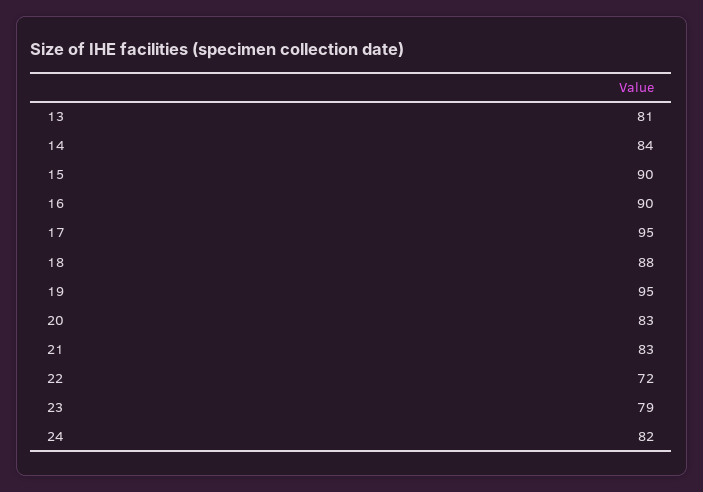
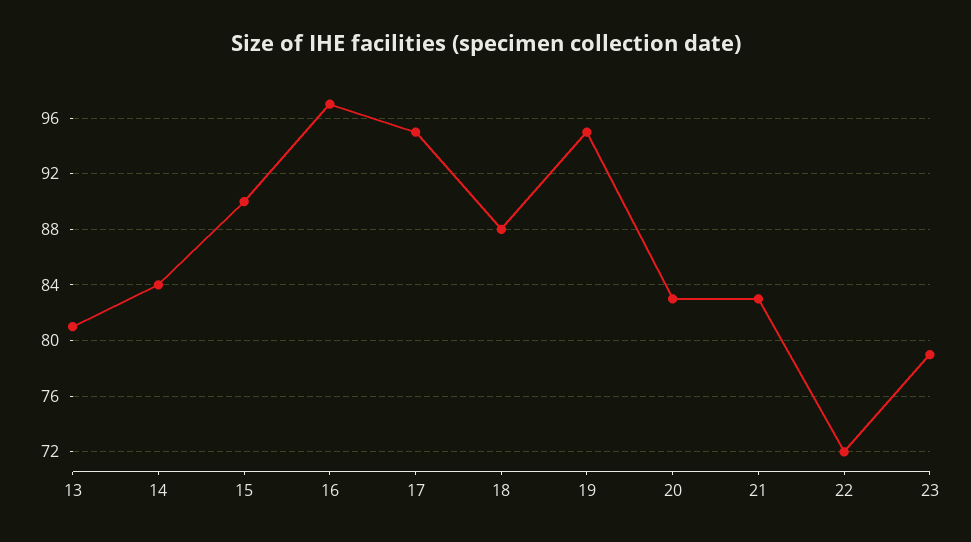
16: 90 -> 97
24: 82 -> none

